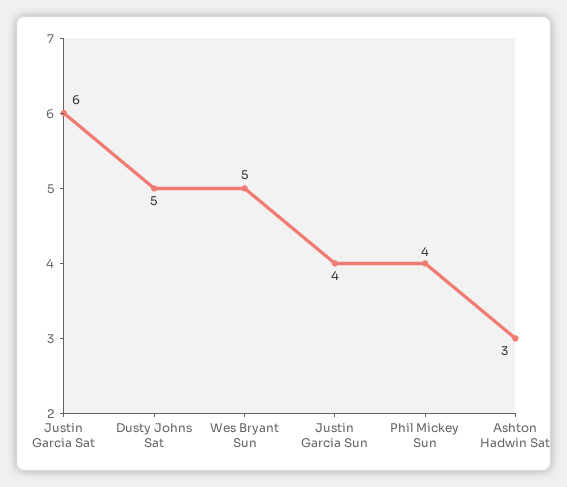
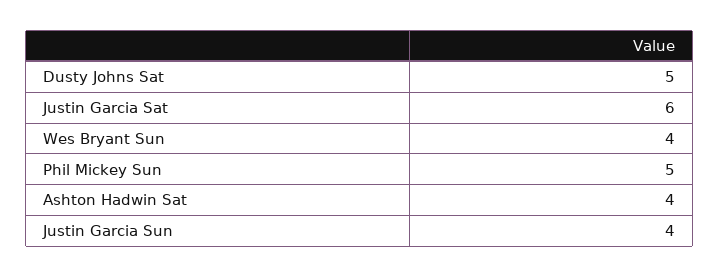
Wes Bryant Sun: 5 -> 4
Phil Mickey Sun: 4 -> 5
Ashton Hadwin Sat: 3 -> 4

